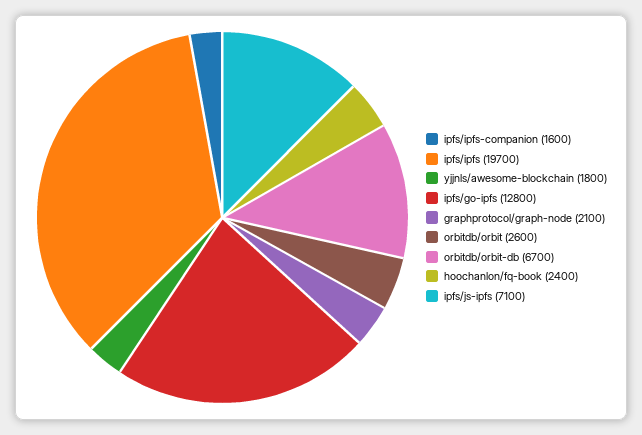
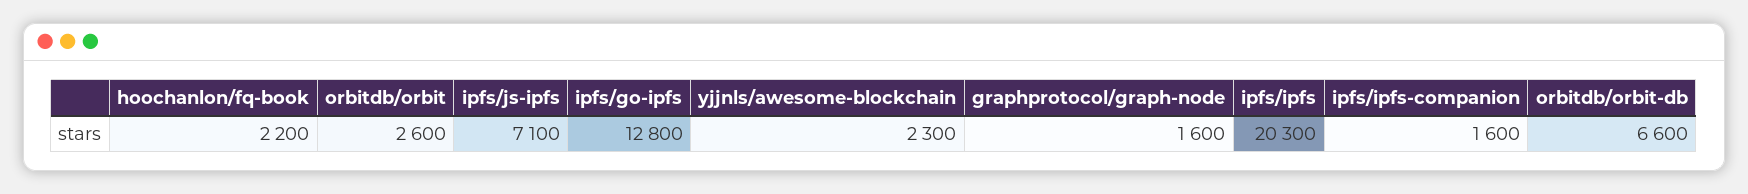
ipfs/ipfs: 19700 -> 20300
yjjnls/awesome-blockchain: 1800 -> 2300
graphprotocol/graph-node: 2100 -> 1600
orbitdb/orbit-db: 6700 -> 6600
hoochanlon/fq-book: 2400 -> 2200

